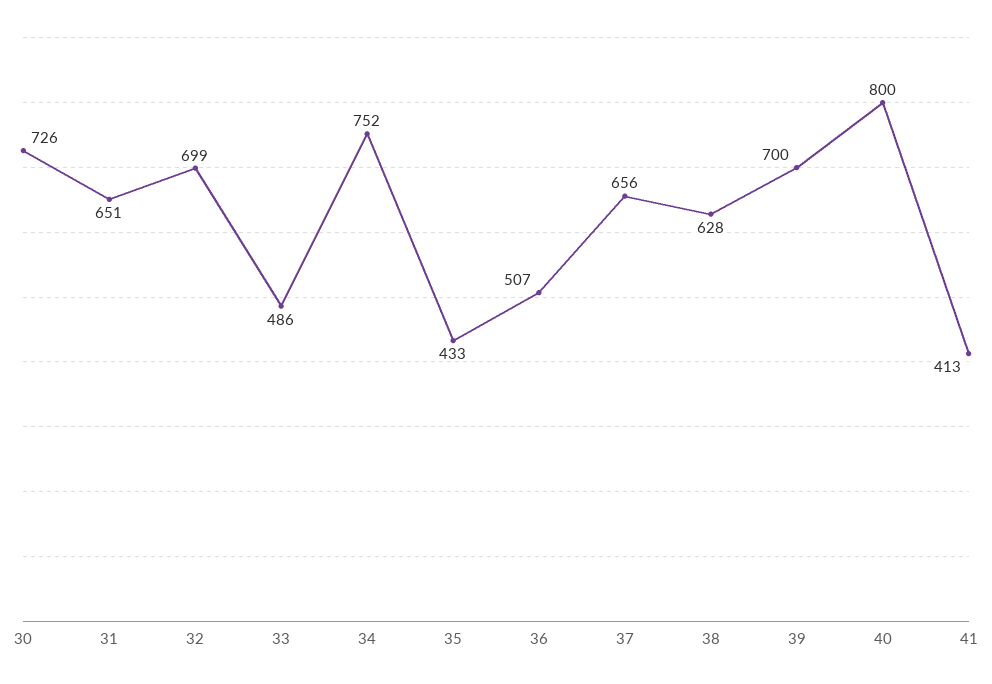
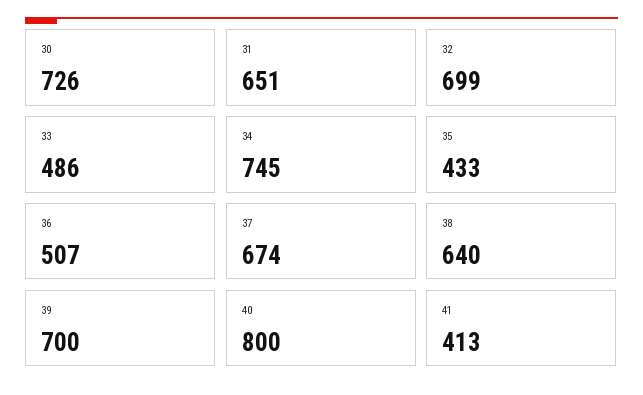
34: 752 -> 745
37: 656 -> 674
38: 628 -> 640

